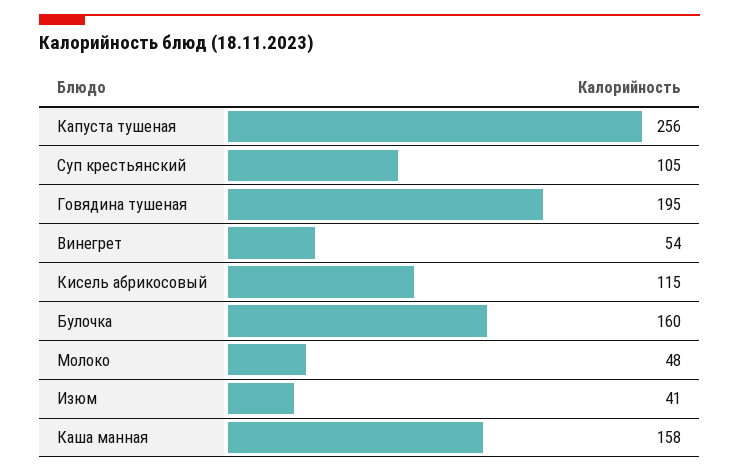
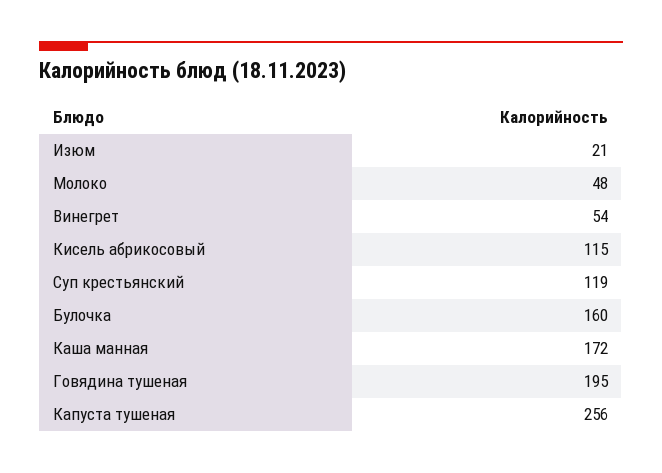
Суп крестьянский: 105 -> 119
Изюм: 41 -> 21
Каша манная: 158 -> 172

